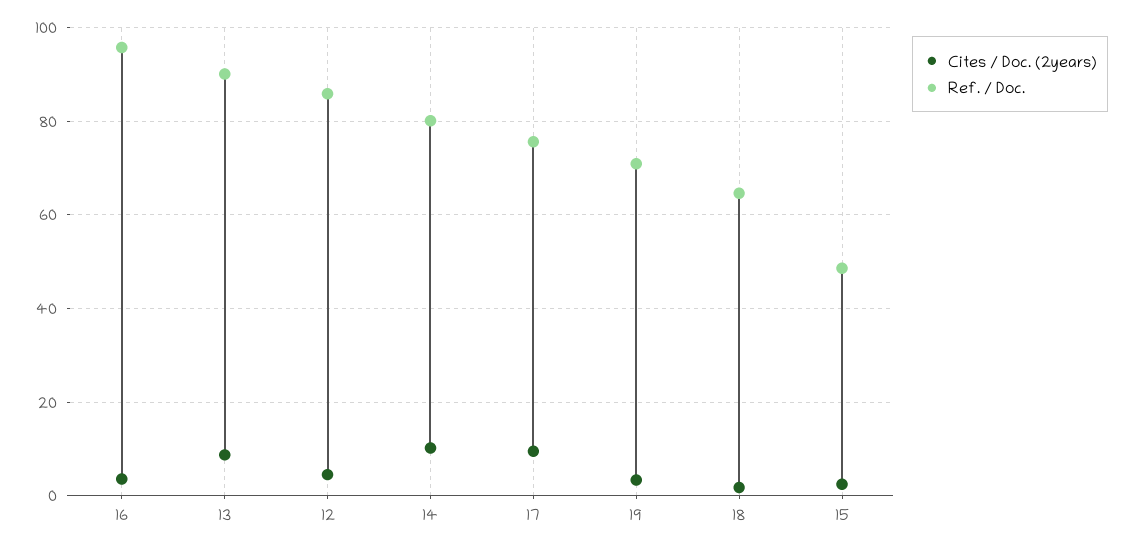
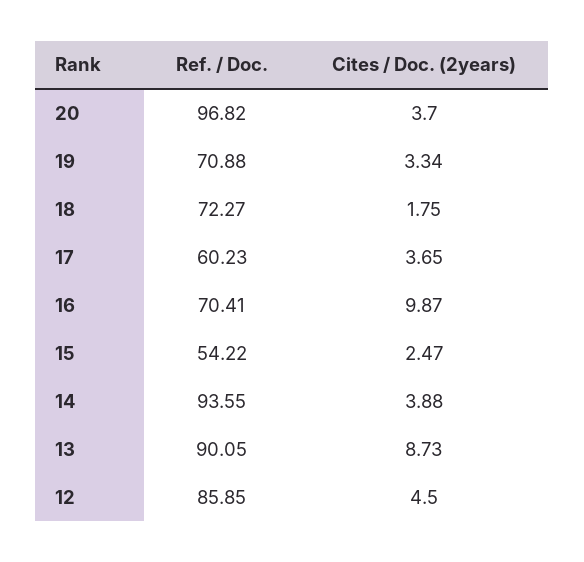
Cites / Doc. (2years), 16: 4 -> 9.87
Ref. / Doc., 16: 96 -> 70.41
Cites / Doc. (2years), 14: 10 -> 3.88
Ref. / Doc., 14: 80 -> 93.55
Cites / Doc. (2years), 17: 10 -> 3.65
Ref. / Doc., 17: 76 -> 60.23
Ref. / Doc., 18: 64 -> 72.27
Ref. / Doc., 15: 48 -> 54.22
Ref. / Doc., 20: none -> 96.82
Cites / Doc. (2years), 20: none -> 3.7

